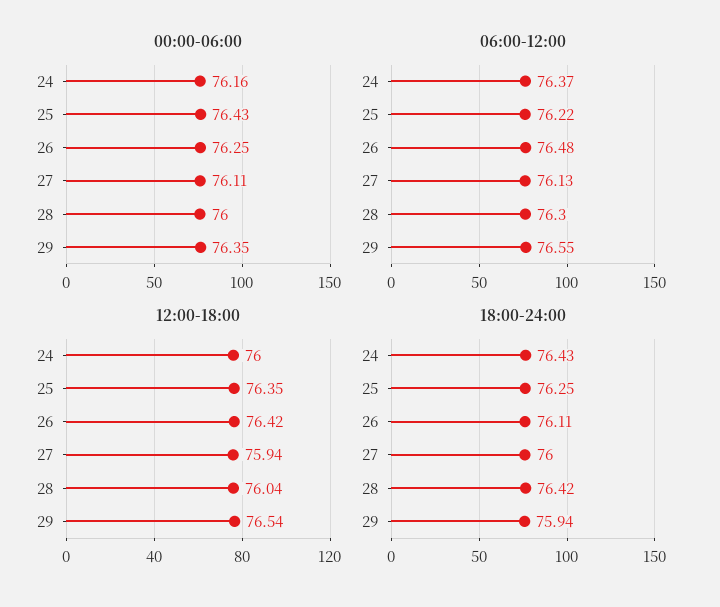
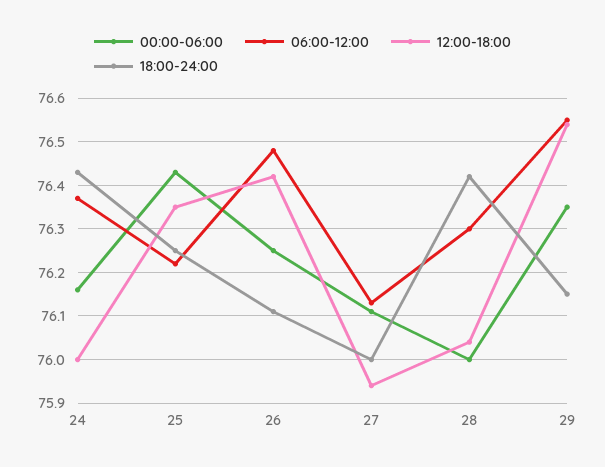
18:00-24:00, 29: 75.94 -> 76.15

